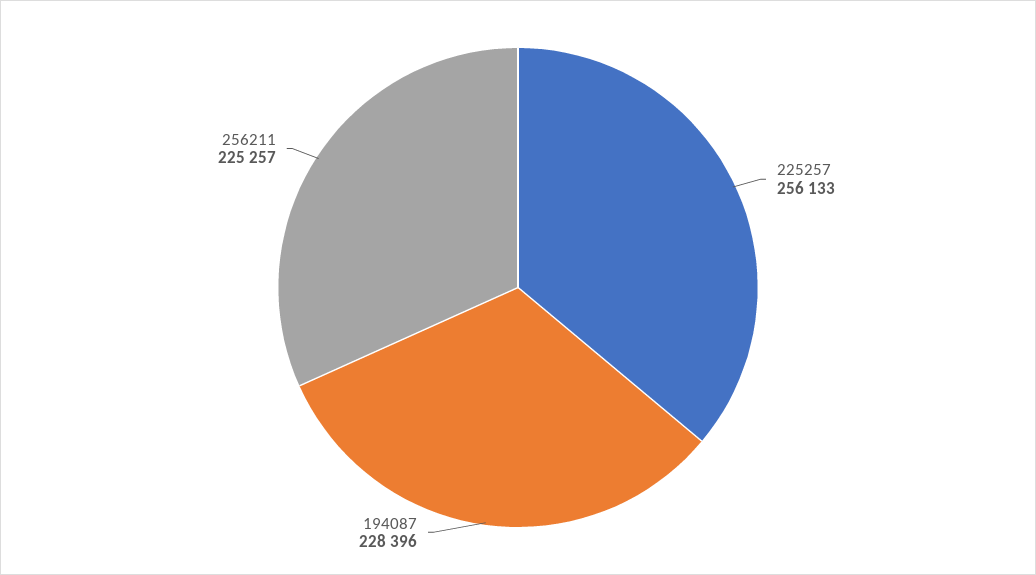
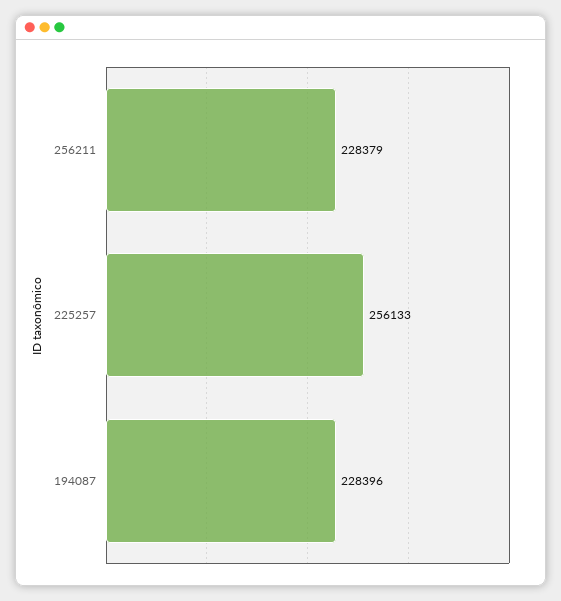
256211: 225257 -> 228379

